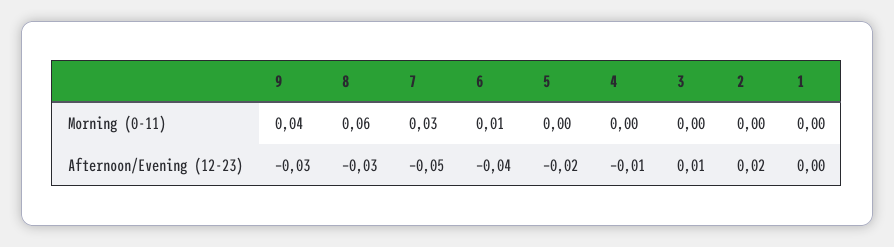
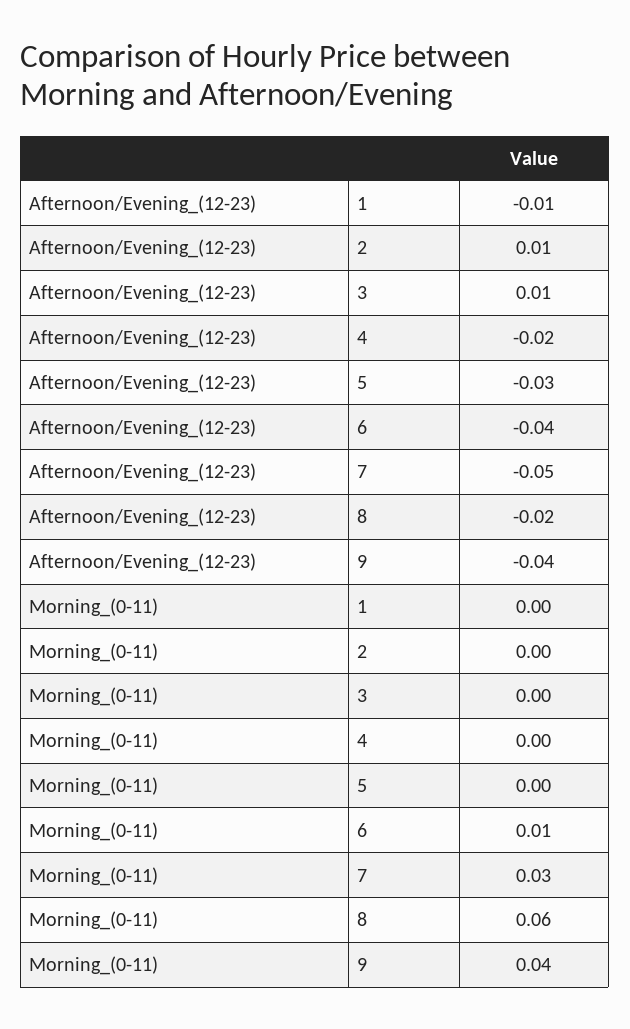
9, Afternoon/Evening (12-23): -0.03 -> -0.04
8, Afternoon/Evening (12-23): -0.03 -> -0.02
5, Afternoon/Evening (12-23): -0.02 -> -0.03
4, Afternoon/Evening (12-23): -0.01 -> -0.02
2, Afternoon/Evening (12-23): 0.02 -> 0.01
1, Afternoon/Evening (12-23): 0 -> -0.01

